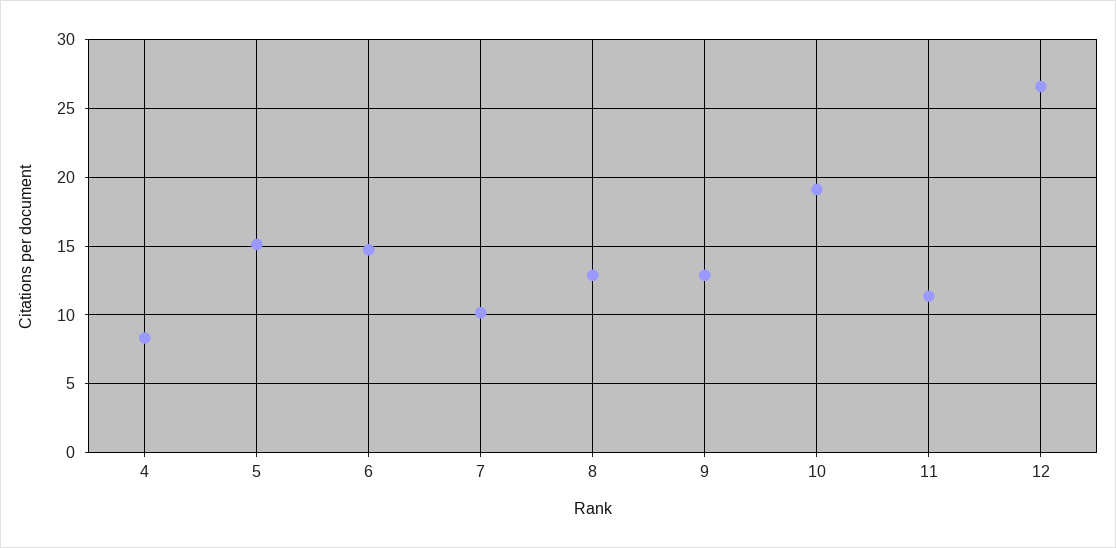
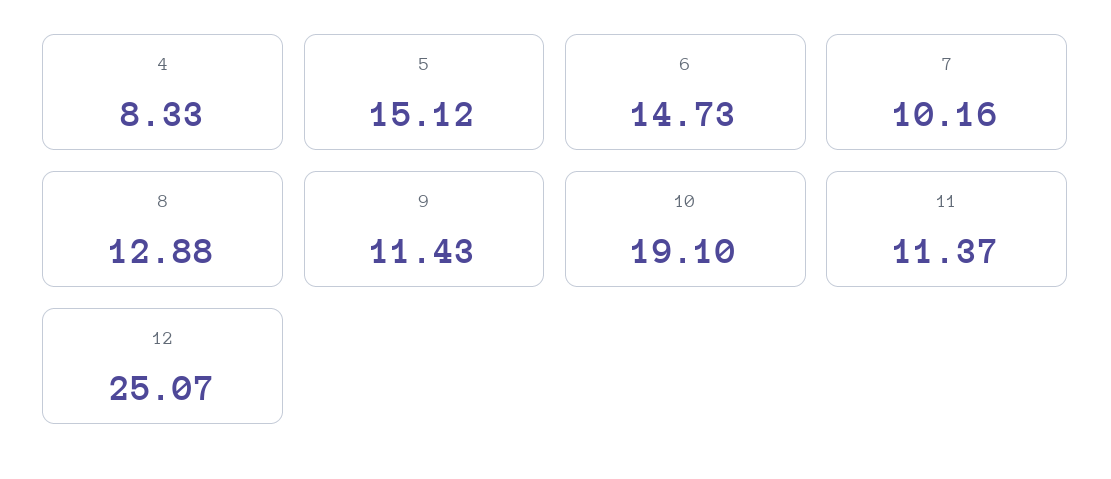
9: 13 -> 11.43
12: 26.5 -> 25.07

